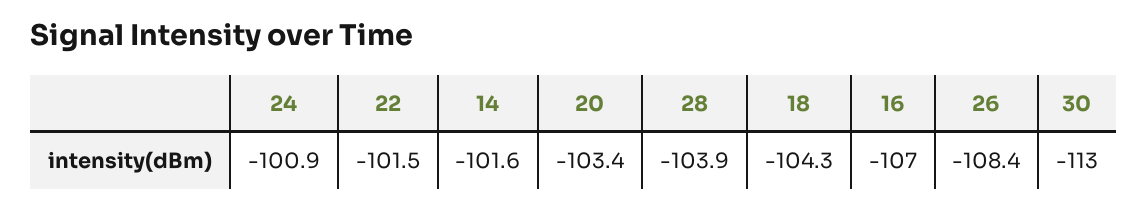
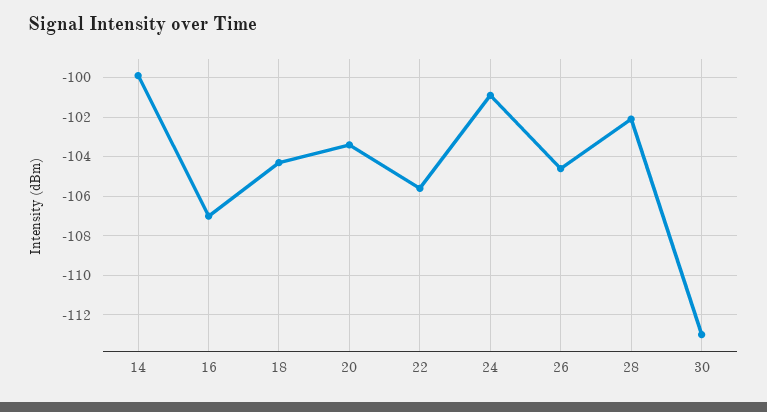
22: -101.5 -> -105.5
14: -101.6 -> -100
28: -103.9 -> -102
26: -108.4 -> -104.5

